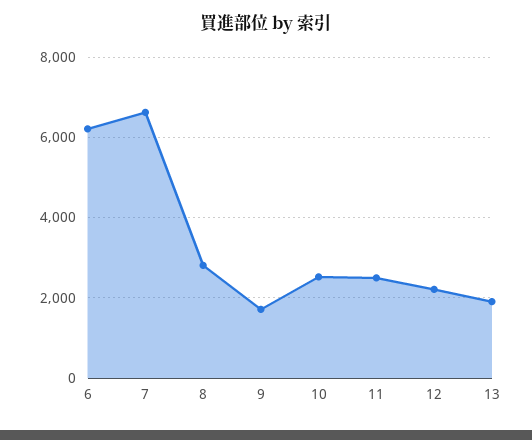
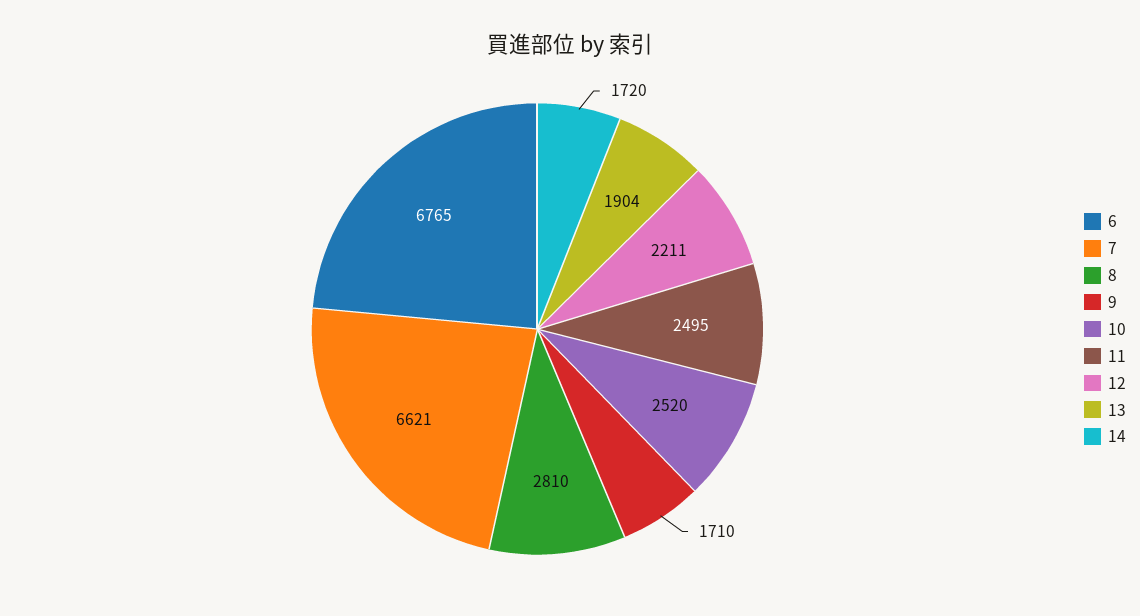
6: 6200 -> 6765
14: none -> 1720

